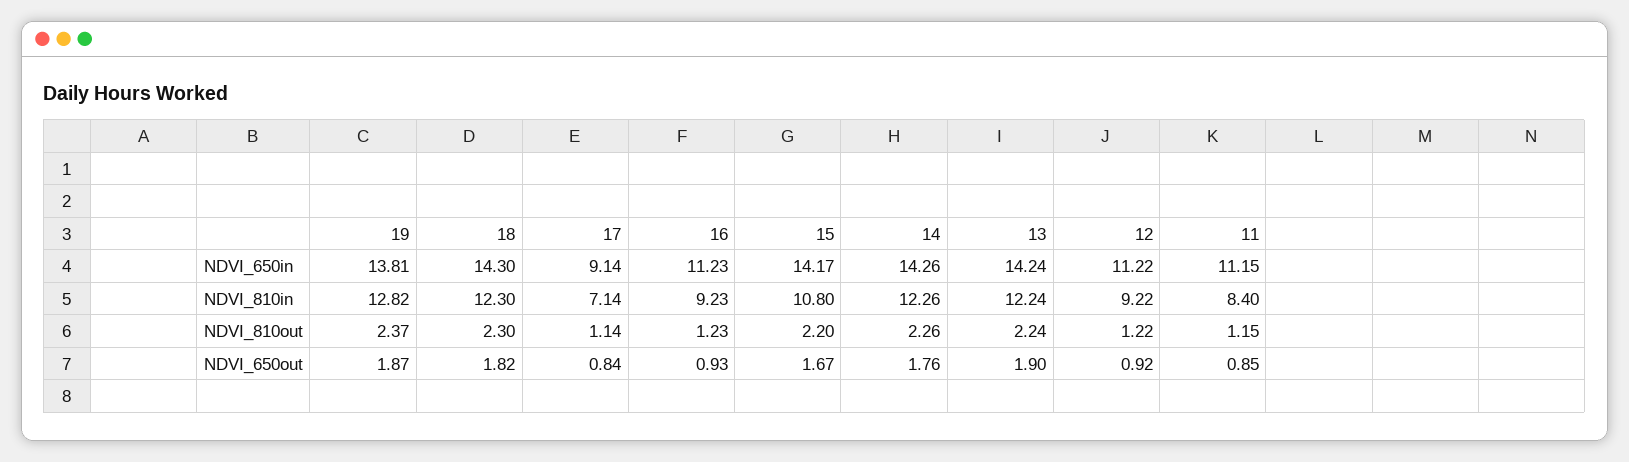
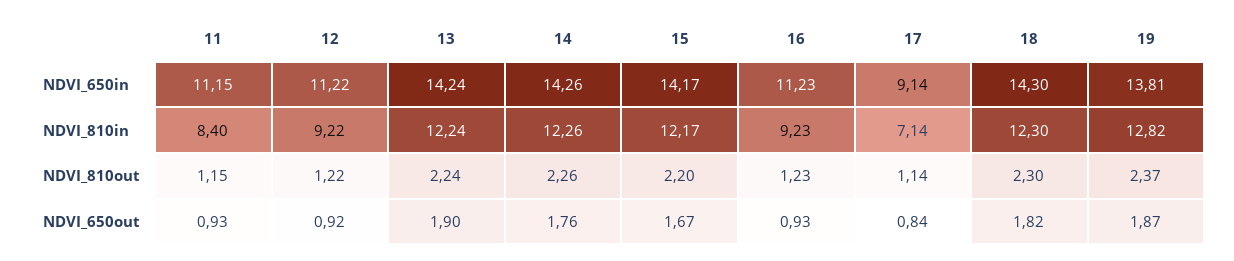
15, NDVI_810in: 10.8 -> 12.17
11, NDVI_650out: 0.85 -> 0.93

